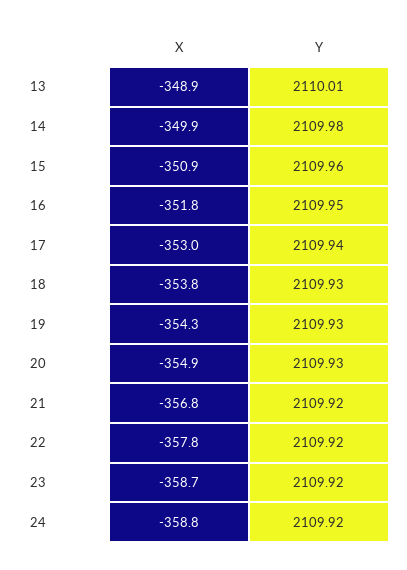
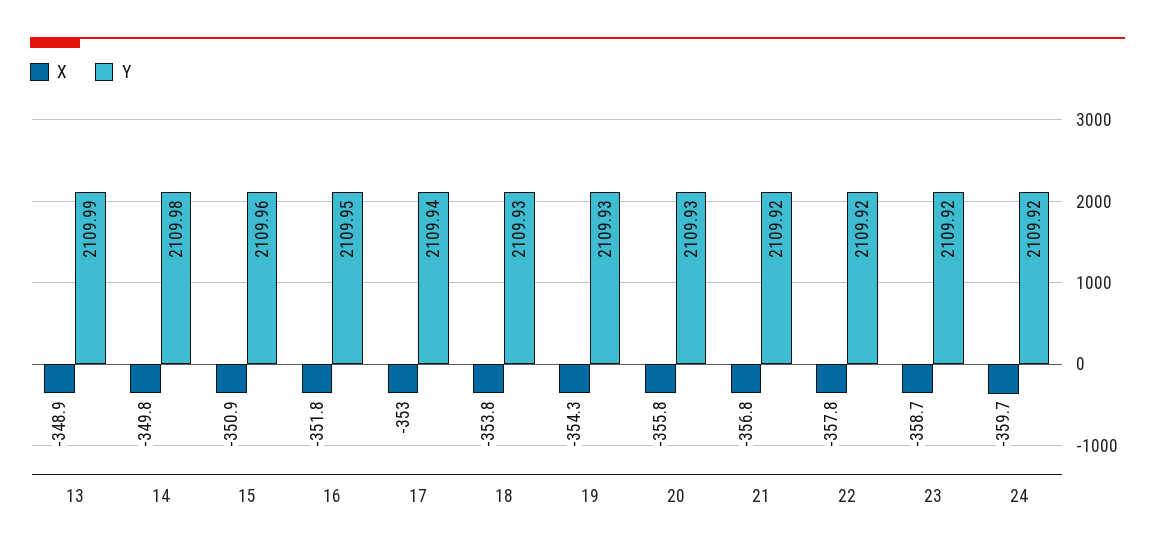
Y, 13: 2110.01 -> 2109.99
X, 14: -349.9 -> -349.8
X, 20: -354.9 -> -355.8
X, 24: -358.8 -> -359.7

